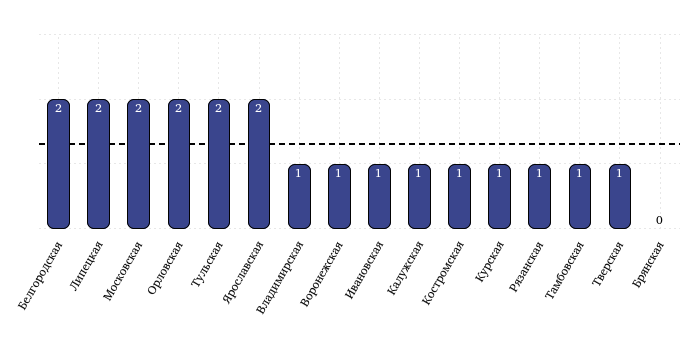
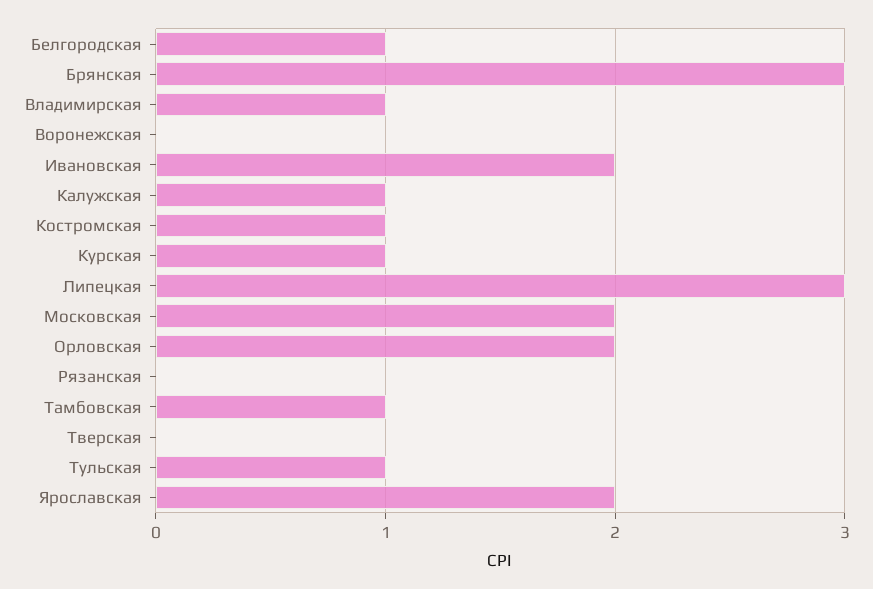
Белгородская: 2 -> 1
Липецкая: 2 -> 3
Тульская: 2 -> 1
Воронежская: 1 -> 0
Ивановская: 1 -> 2
Рязанская: 1 -> 0
Тверская: 1 -> 0
Брянская: 0 -> 3

